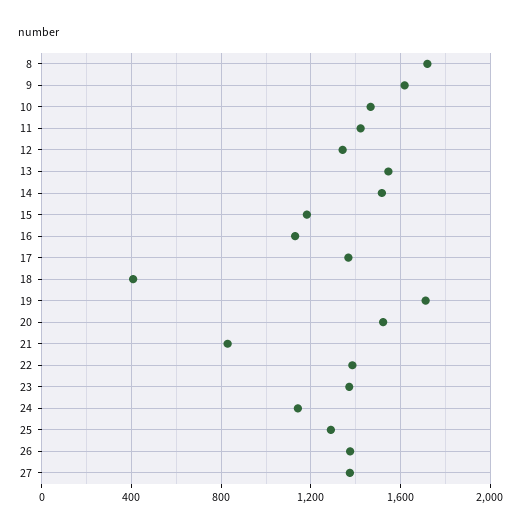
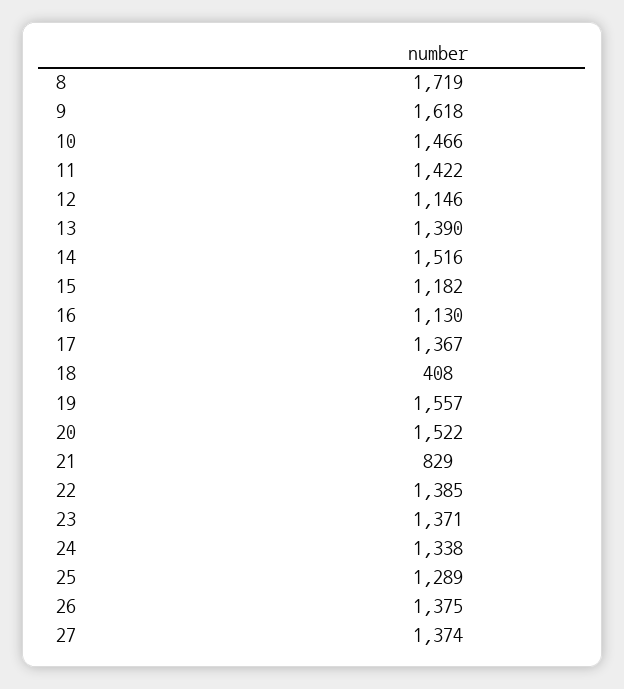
12: 1350 -> 1146
13: 1550 -> 1390
19: 1700 -> 1557
24: 1150 -> 1338

